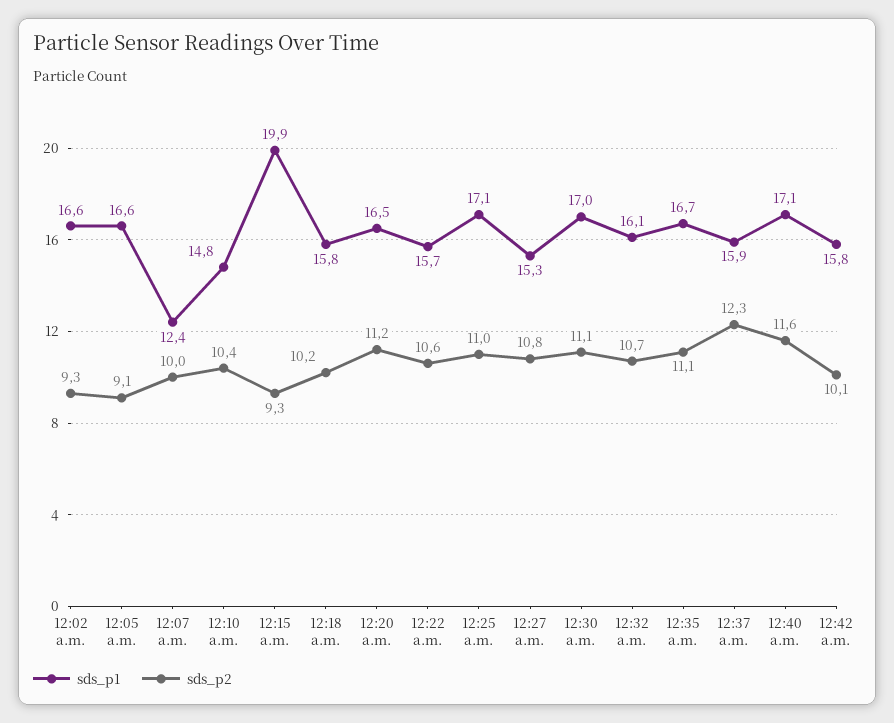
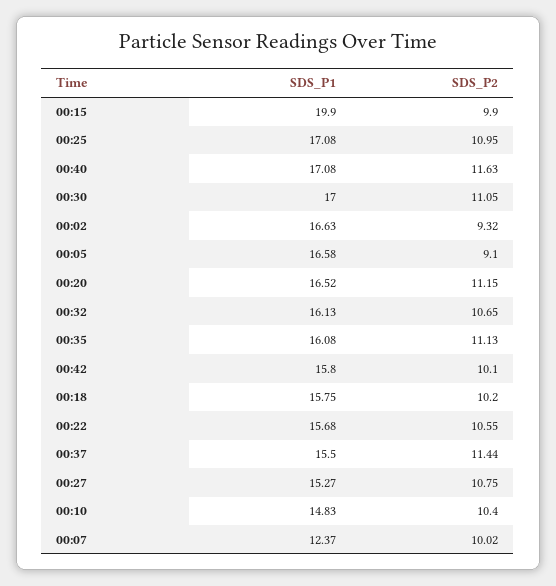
sds_p2, 12:15 a.m.: 9.3 -> 9.9
sds_p1, 12:35 a.m.: 16.7 -> 16.08
sds_p1, 12:37 a.m.: 15.9 -> 15.5
sds_p2, 12:37 a.m.: 12.3 -> 11.44

